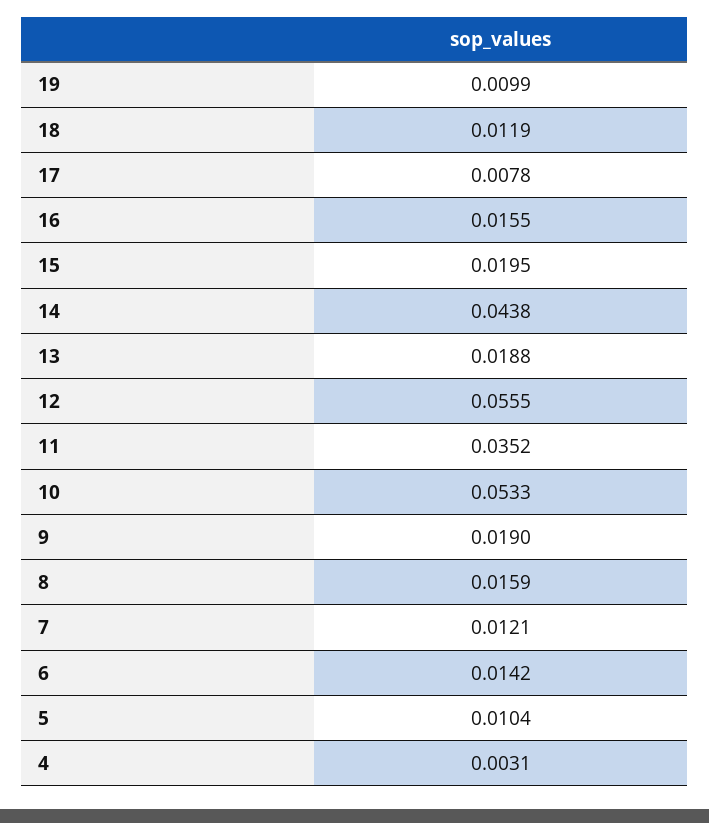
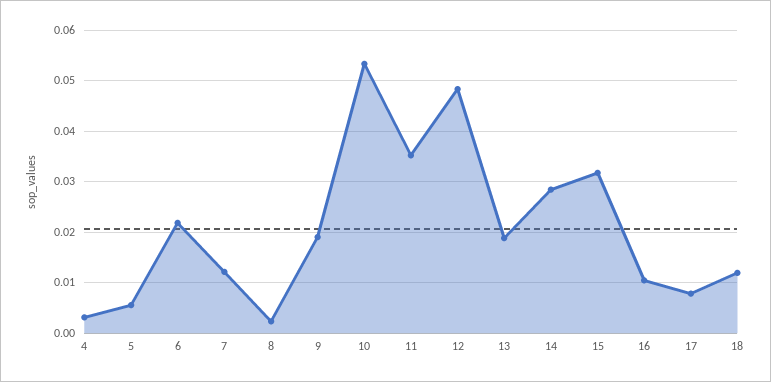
19: 0.0099 -> none
16: 0.0155 -> 0.01
15: 0.0195 -> 0.032
14: 0.0438 -> 0.028
12: 0.0555 -> 0.048
8: 0.0159 -> 0.002
6: 0.0142 -> 0.022
5: 0.0104 -> 0.006

